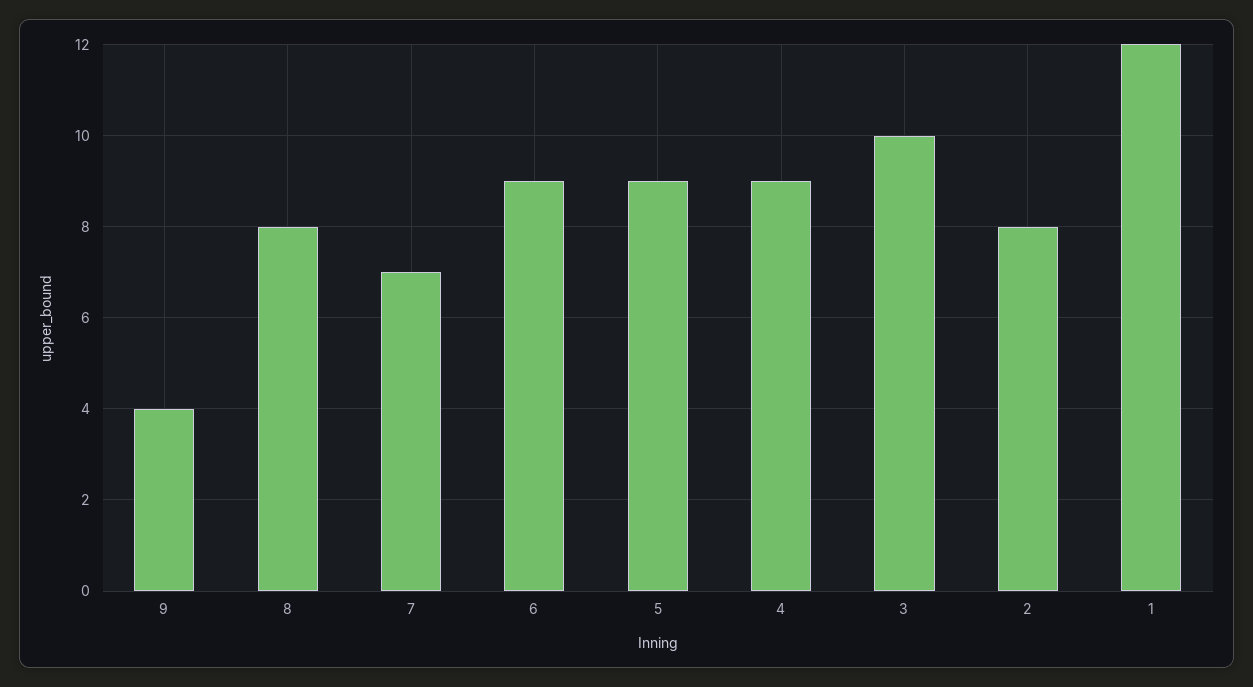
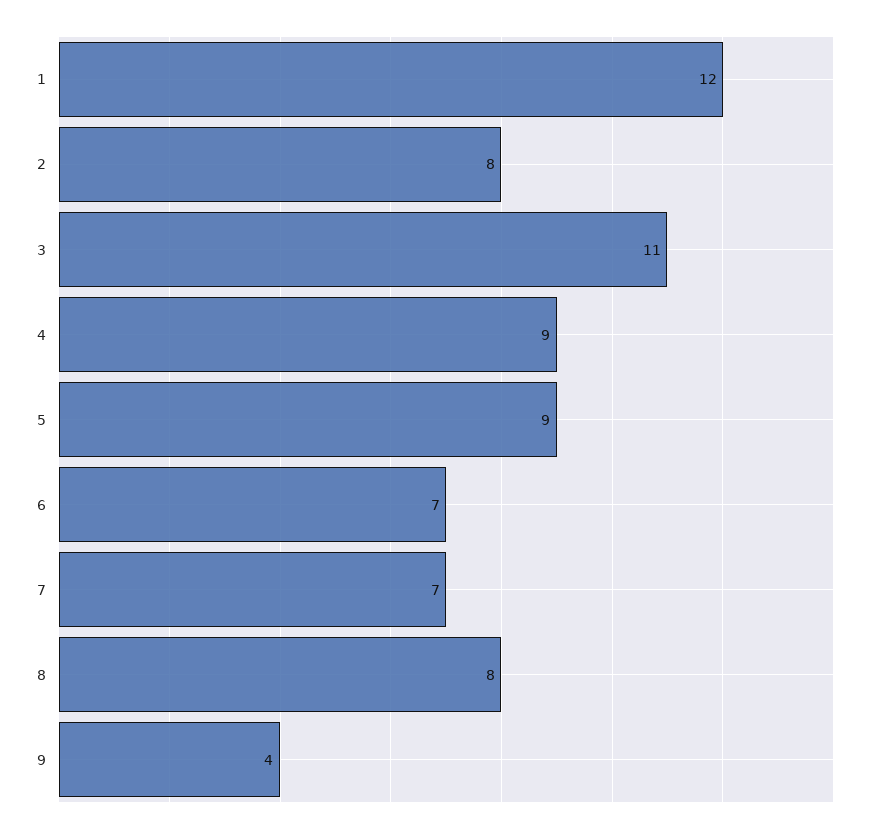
6: 9 -> 7
3: 10 -> 11

